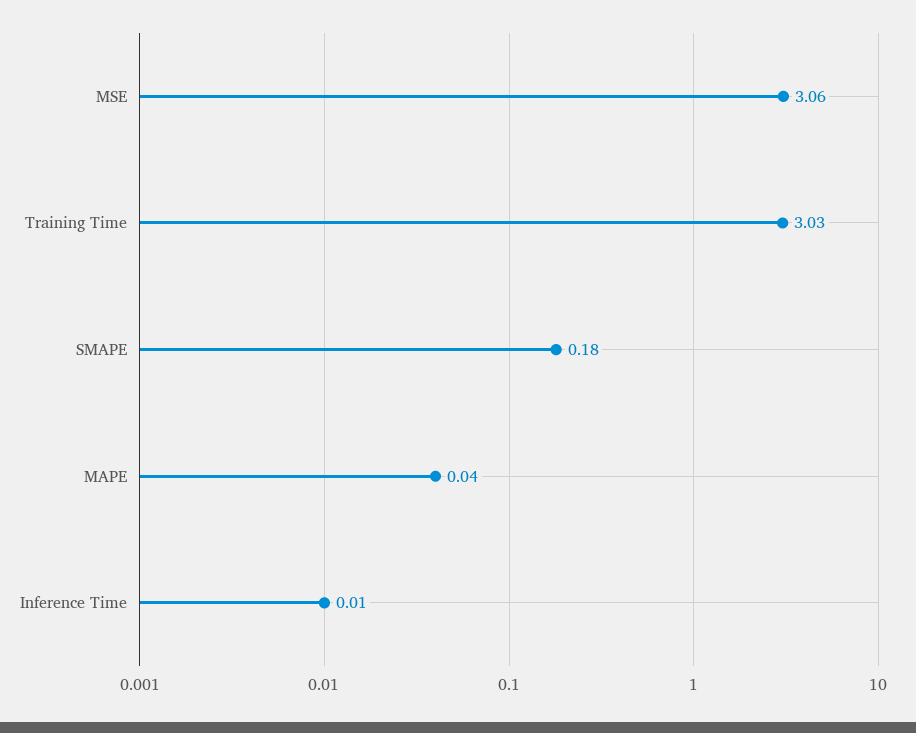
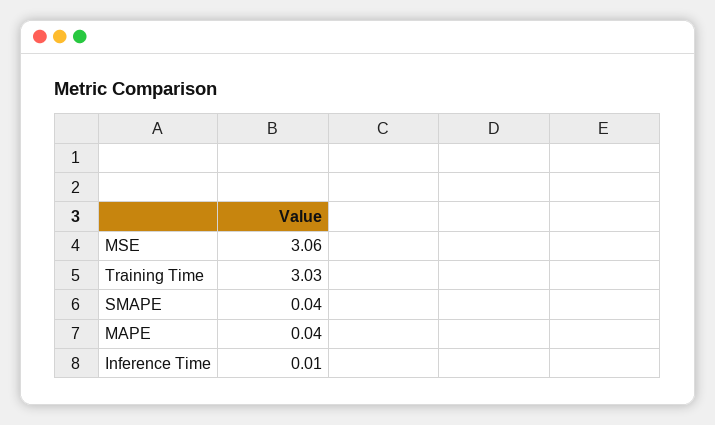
SMAPE: 0.18 -> 0.04

